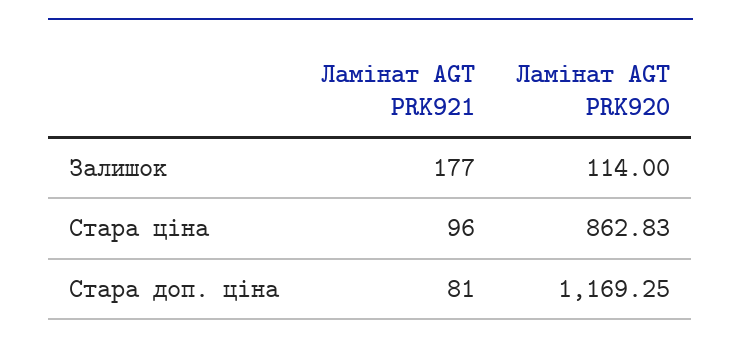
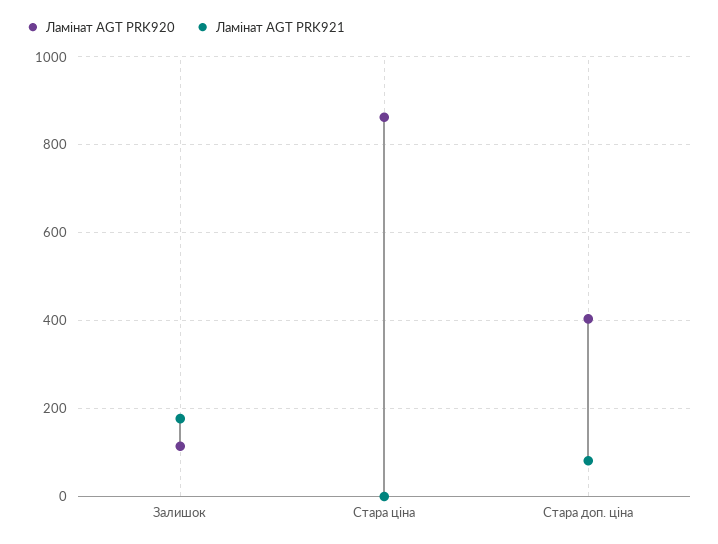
Ламінат AGT PRK921, Стара ціна: 96 -> 0
Ламінат AGT PRK920, Стара доп. ціна: 1169.25 -> 400

